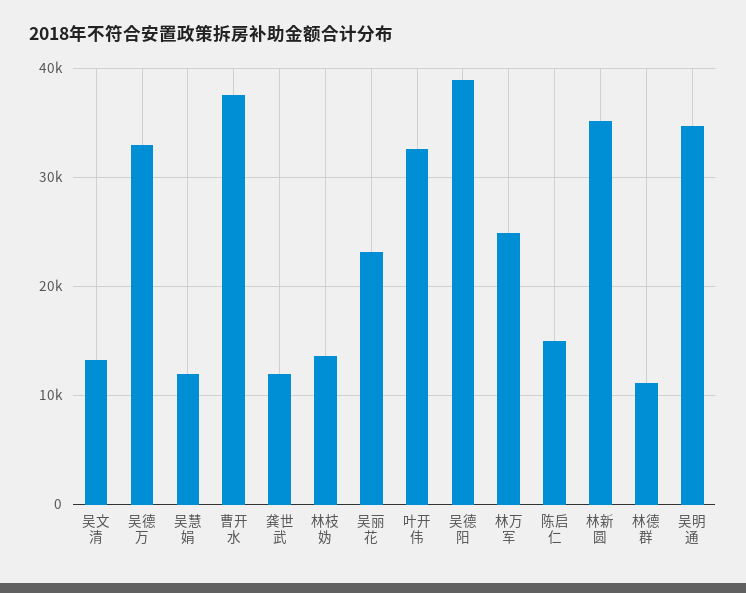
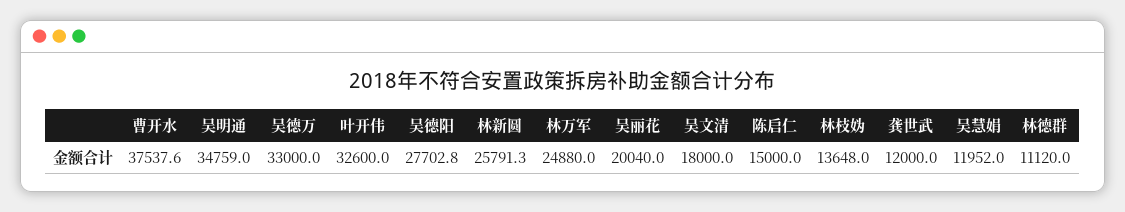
吴文清: 13000 -> 18000
吴丽花: 23000 -> 20040
吴德阳: 39000 -> 27702.8
林新圆: 35000 -> 25791.3

